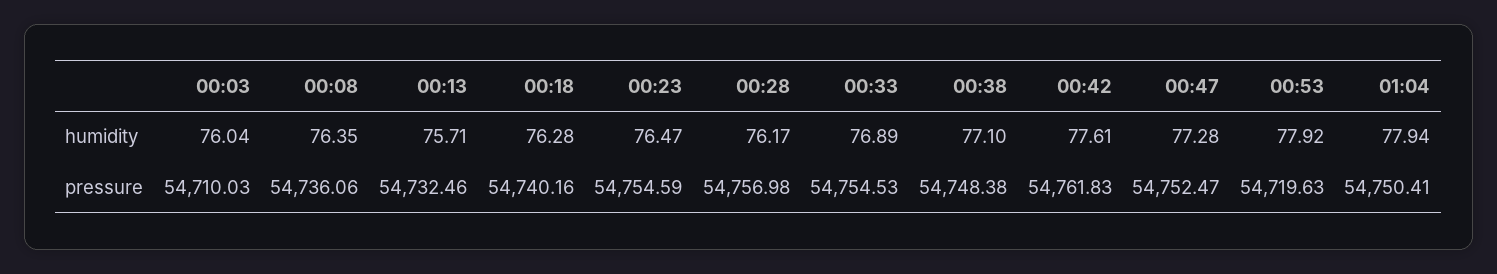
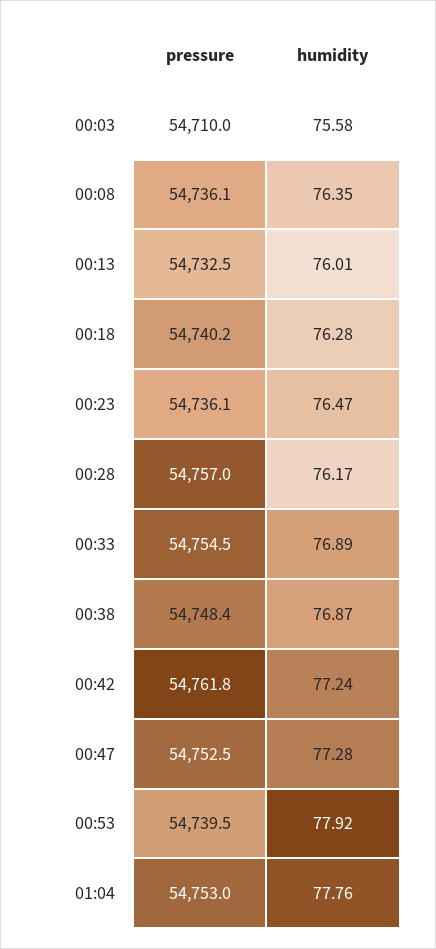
00:03, humidity: 76.04 -> 75.58
00:13, humidity: 75.71 -> 76.01
00:38, humidity: 77.1 -> 76.87
00:42, humidity: 77.61 -> 77.24
01:04, humidity: 77.94 -> 77.76
00:23, pressure: 54754.59 -> 54736.1
00:53, pressure: 54719.63 -> 54739.5
01:04, pressure: 54750.41 -> 54753

